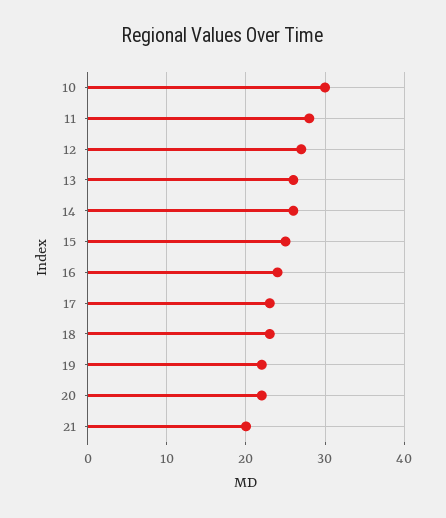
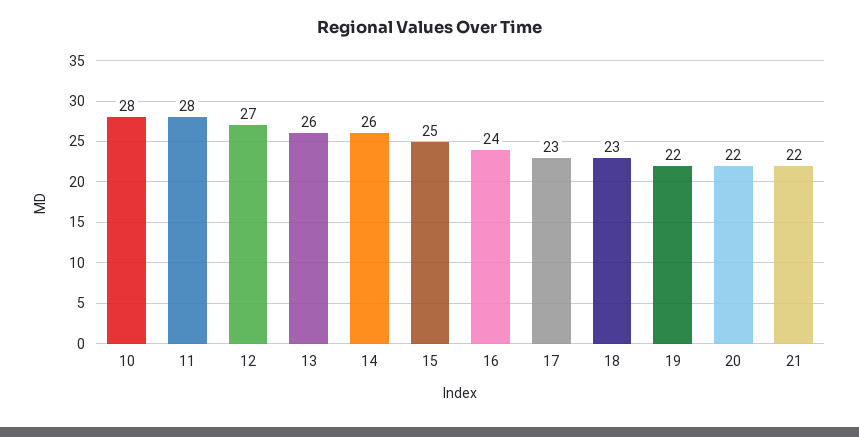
10: 30 -> 28
21: 20 -> 22

